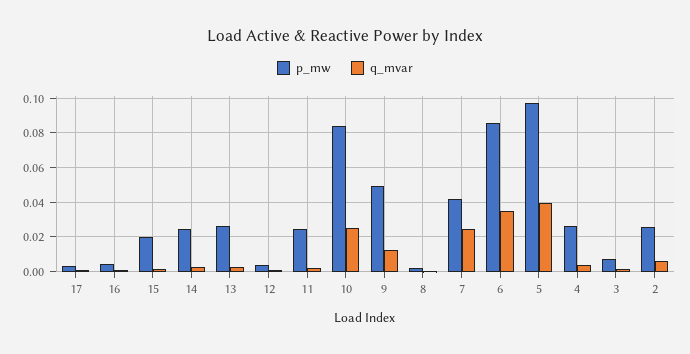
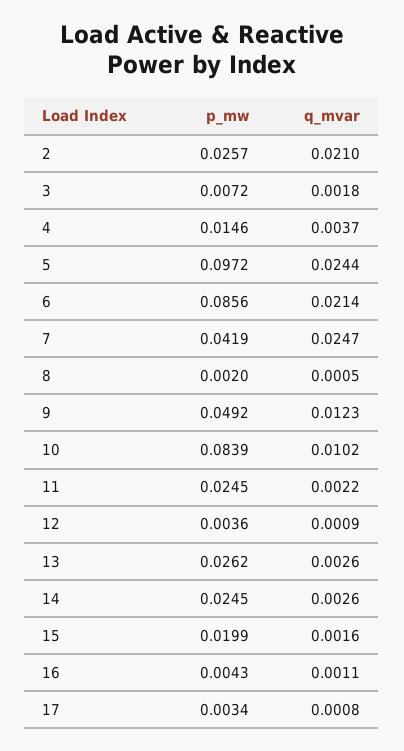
q_mvar, 10: 0.025 -> 0.0102
q_mvar, 6: 0.035 -> 0.0214
q_mvar, 5: 0.04 -> 0.0244
p_mw, 4: 0.025 -> 0.0146
q_mvar, 2: 0.005 -> 0.021

